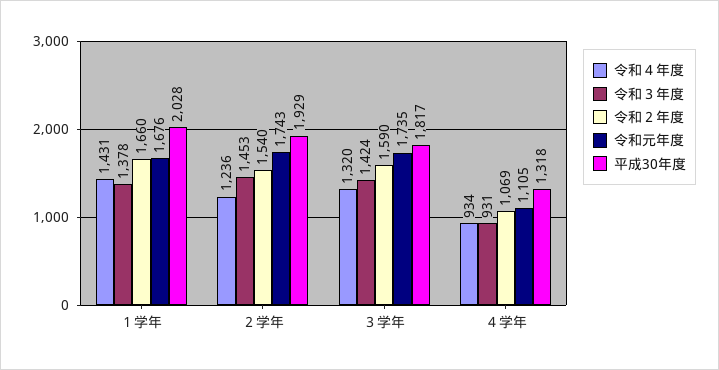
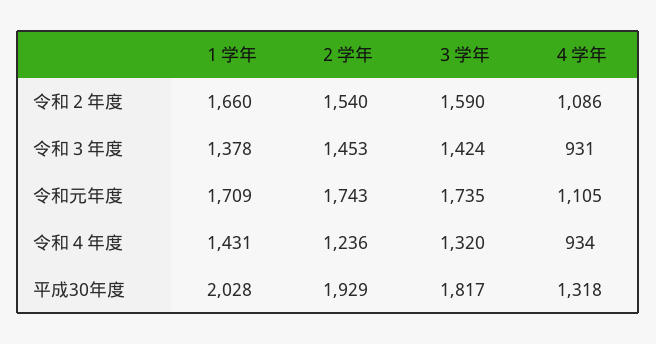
令和元年度, １学年: 1676 -> 1709
令和２年度, ４学年: 1069 -> 1086

